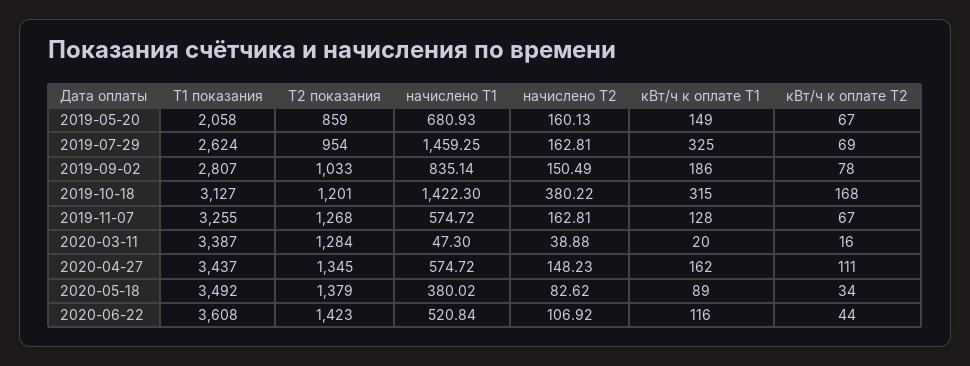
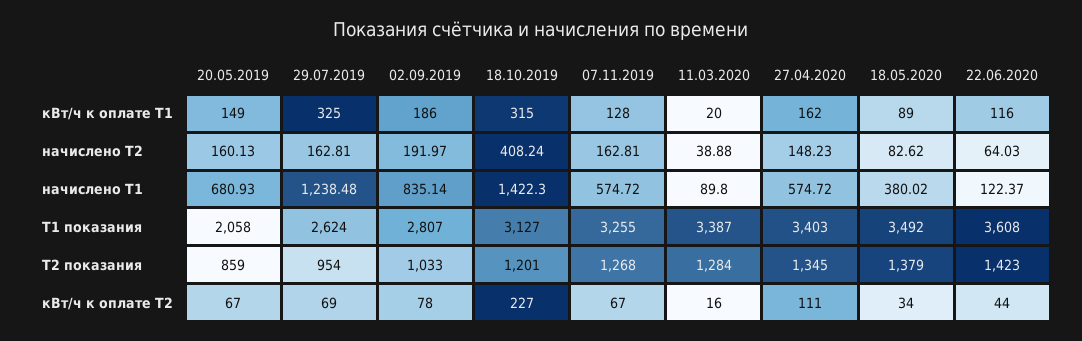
начислено Т1, 2019-07-29: 1459.25 -> 1238.48
начислено Т2, 2019-09-02: 150.49 -> 191.97
начислено Т2, 2019-10-18: 380.22 -> 408.24
кВт/ч к оплате Т2, 2019-10-18: 168 -> 227
начислено Т1, 2020-03-11: 47.3 -> 89.8
Т1 показания, 2020-04-27: 3437 -> 3403
начислено Т1, 2020-06-22: 520.84 -> 122.37
начислено Т2, 2020-06-22: 106.92 -> 64.03

